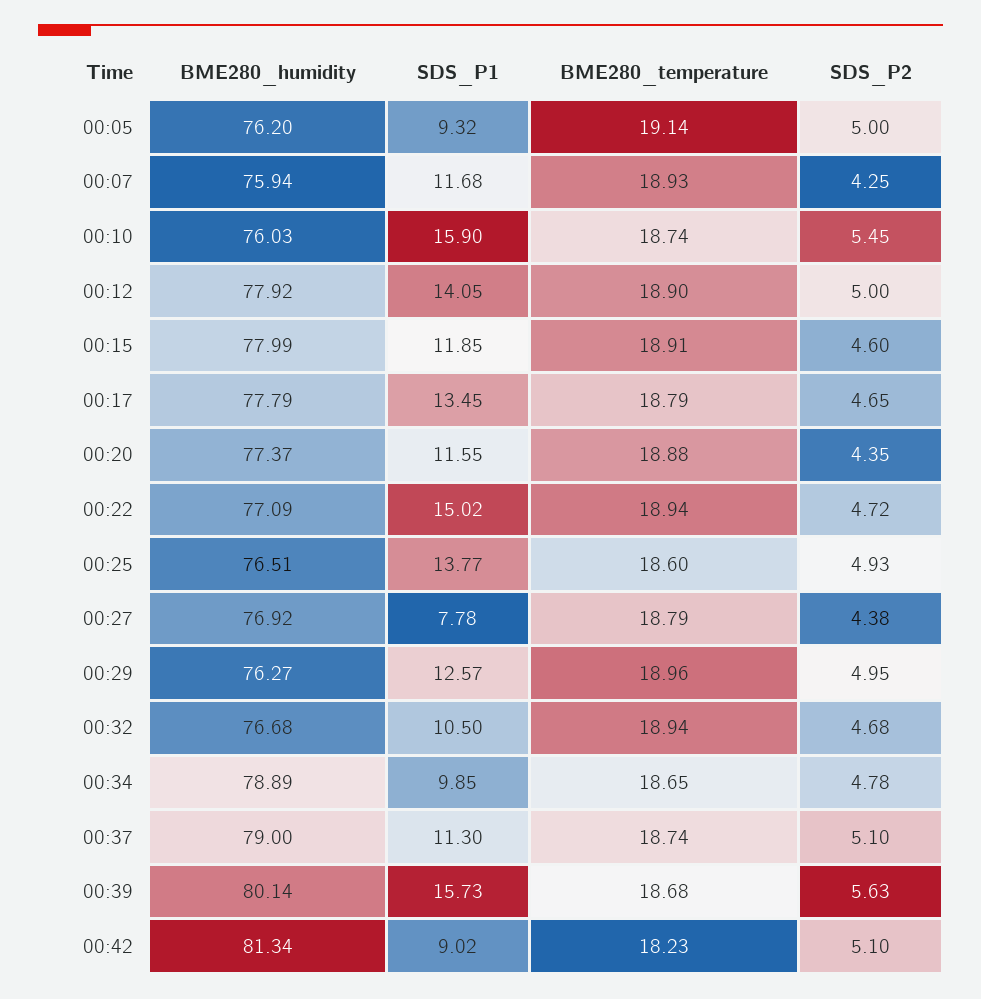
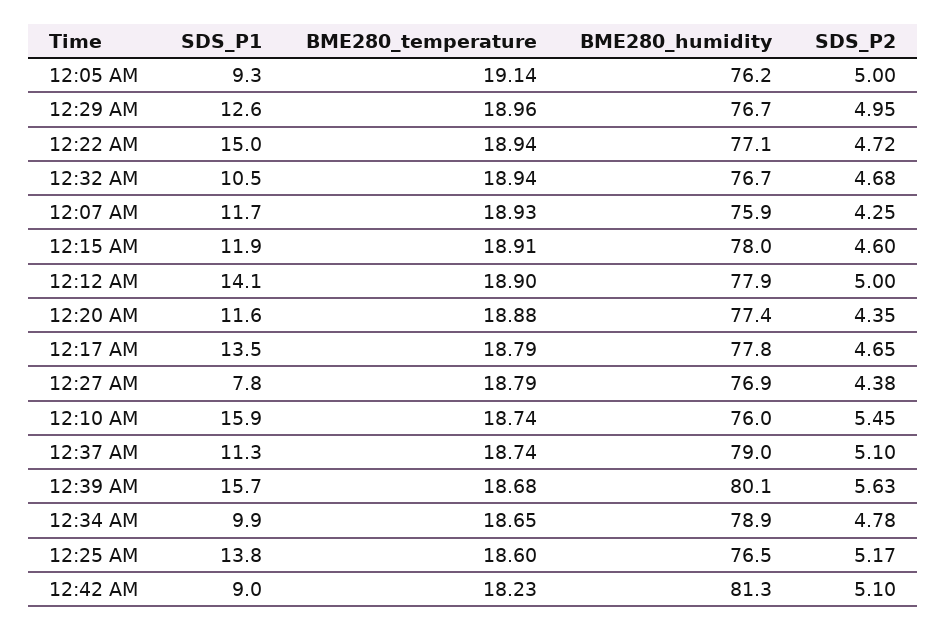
SDS_P2, 00:25: 4.93 -> 5.17
BME280_humidity, 00:29: 76.27 -> 76.7

